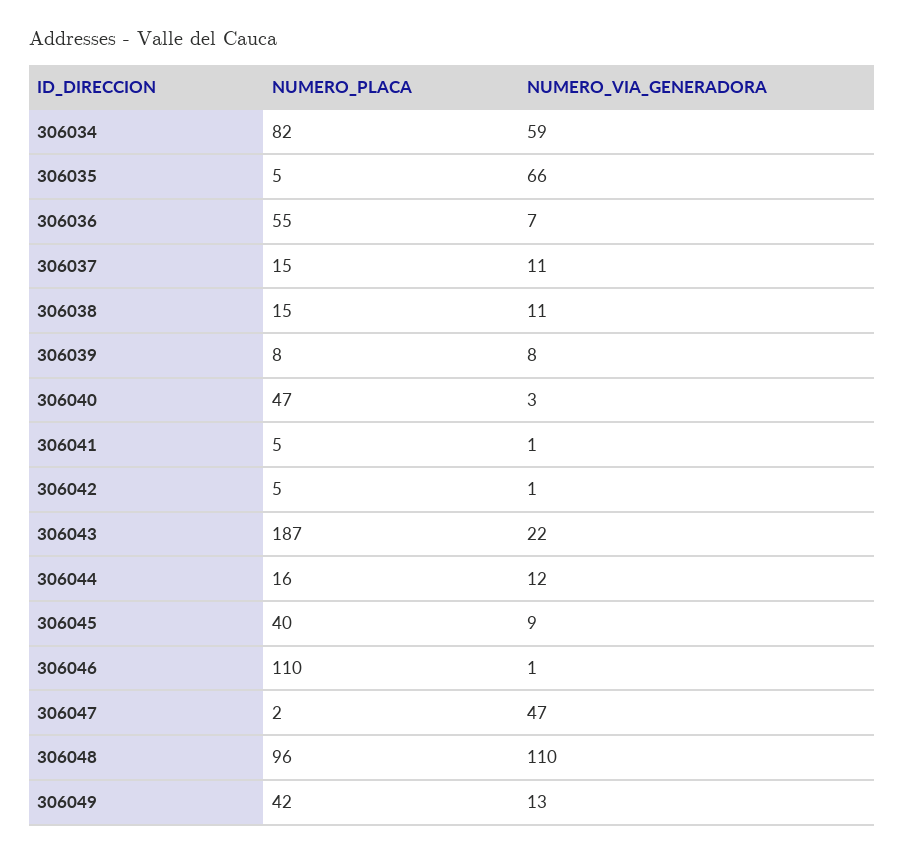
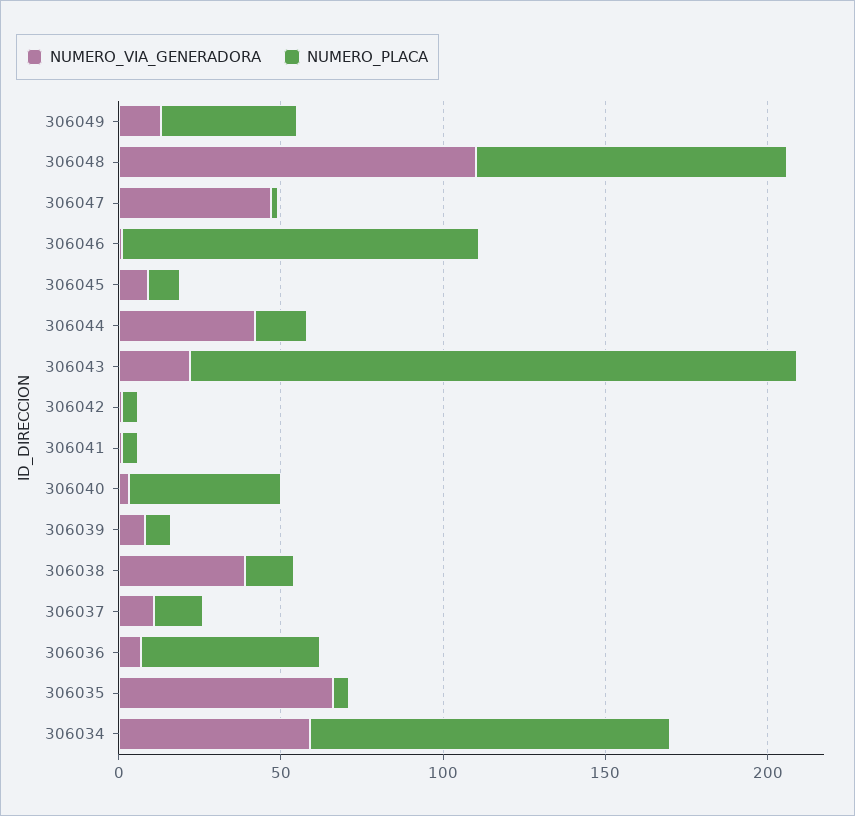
NUMERO_PLACA, 306034: 82 -> 110
NUMERO_VIA_GENERADORA, 306038: 11 -> 40
NUMERO_VIA_GENERADORA, 306044: 12 -> 40
NUMERO_PLACA, 306045: 40 -> 10

